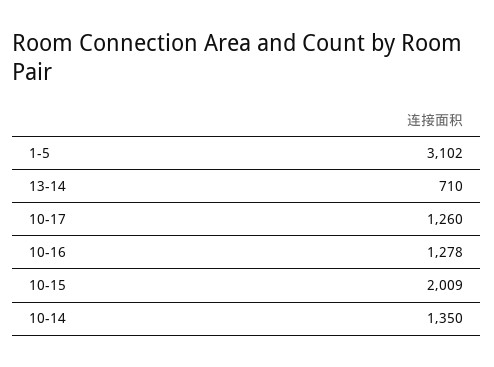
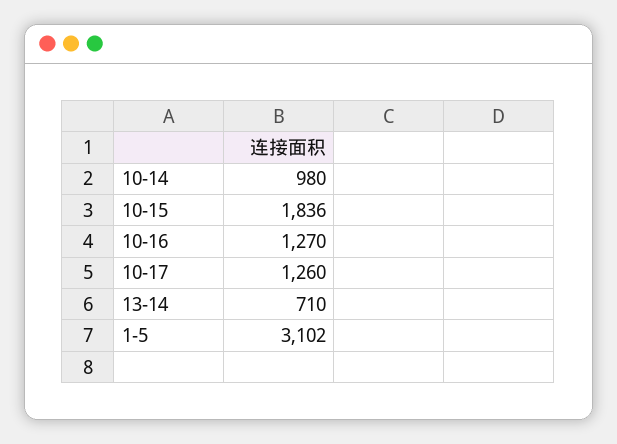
10-16: 1278 -> 1270
10-15: 2009 -> 1836
10-14: 1350 -> 980

